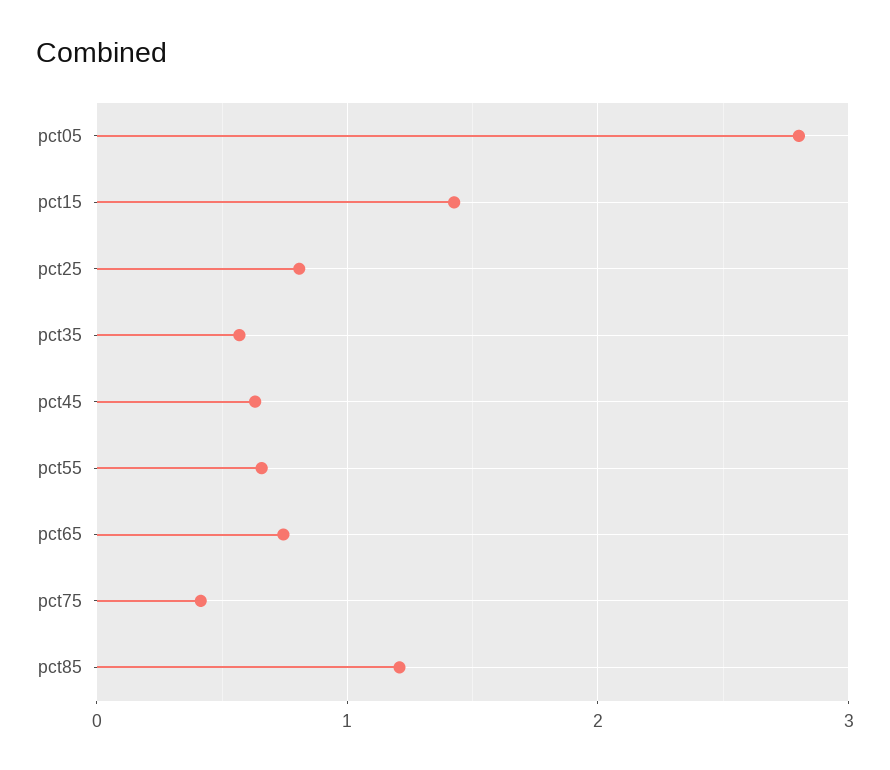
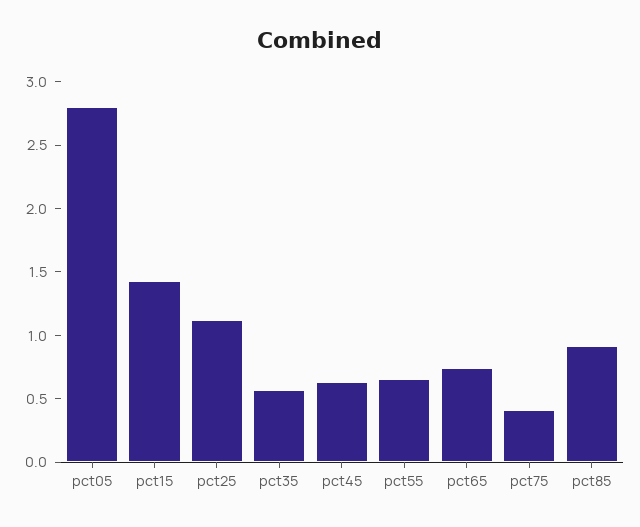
pct25: 0.8 -> 1.1
pct85: 1.2 -> 0.9

